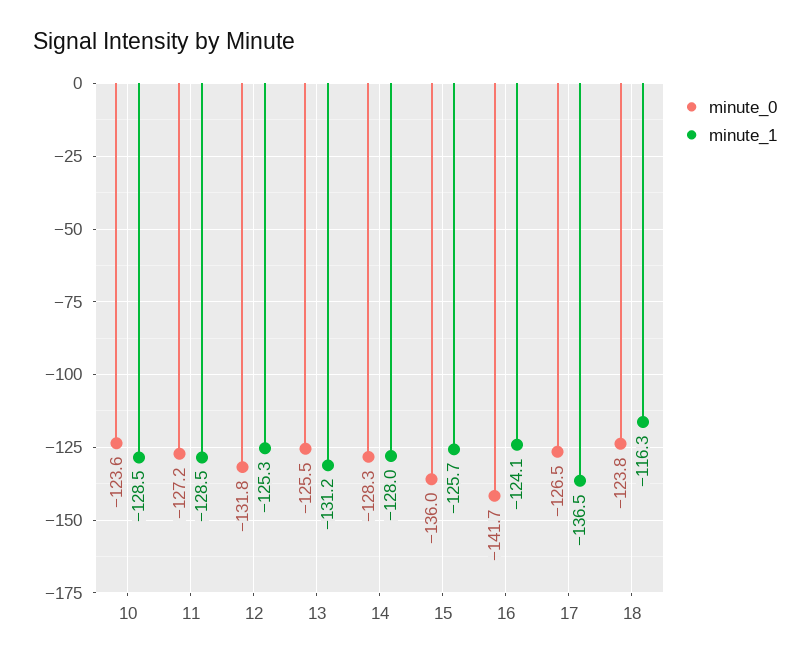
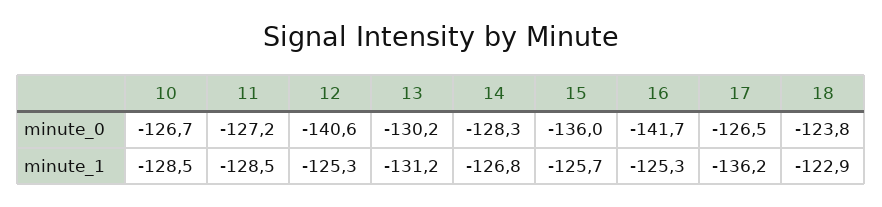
minute_0, 10: -123.6 -> -126.7
minute_0, 12: -131.8 -> -140.6
minute_0, 13: -125.5 -> -130.2
minute_1, 14: -128 -> -126.8
minute_1, 16: -124.1 -> -125.3
minute_1, 17: -136.5 -> -136.2
minute_1, 18: -116.3 -> -122.9

